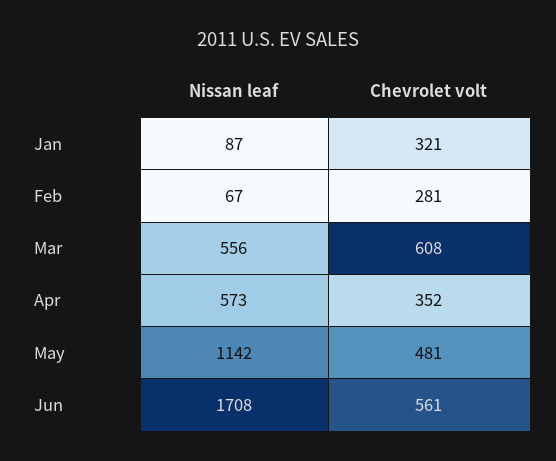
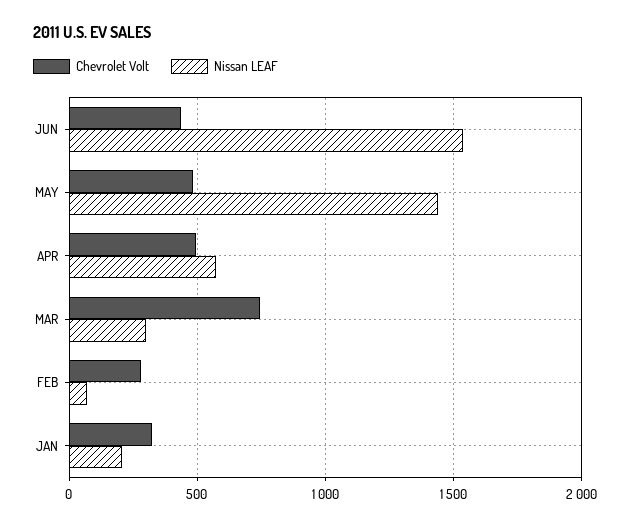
Nissan leaf, Jan: 87 -> 200
Nissan leaf, Mar: 556 -> 300
Chevrolet volt, Mar: 608 -> 750
Chevrolet volt, Apr: 352 -> 500
Nissan leaf, May: 1142 -> 1450
Nissan leaf, Jun: 1708 -> 1550
Chevrolet volt, Jun: 561 -> 450

